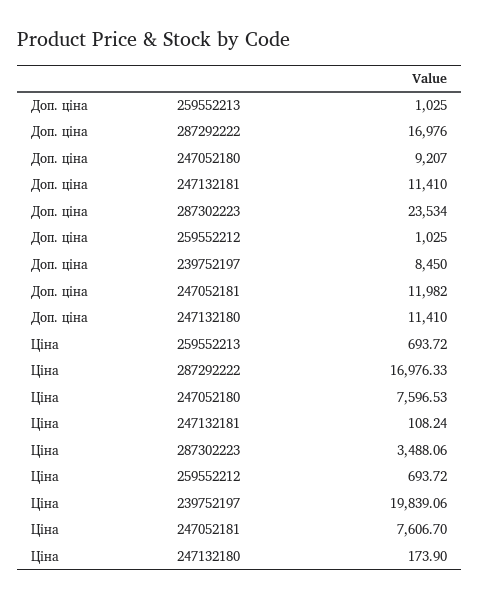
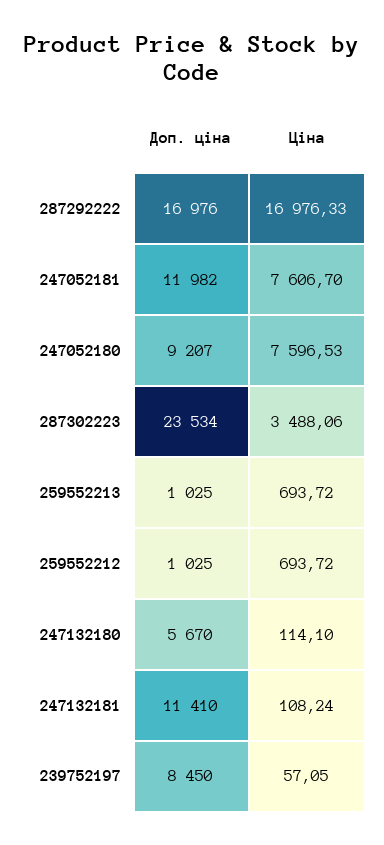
Доп. ціна, 247132180: 11410 -> 5670
Ціна, 239752197: 19839.06 -> 57.05
Ціна, 247132180: 173.9 -> 114.1

